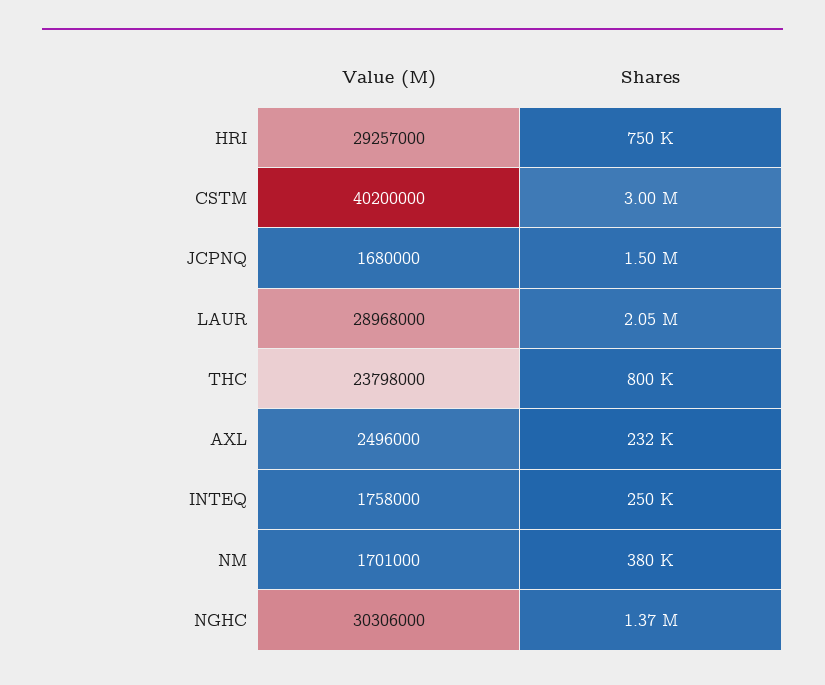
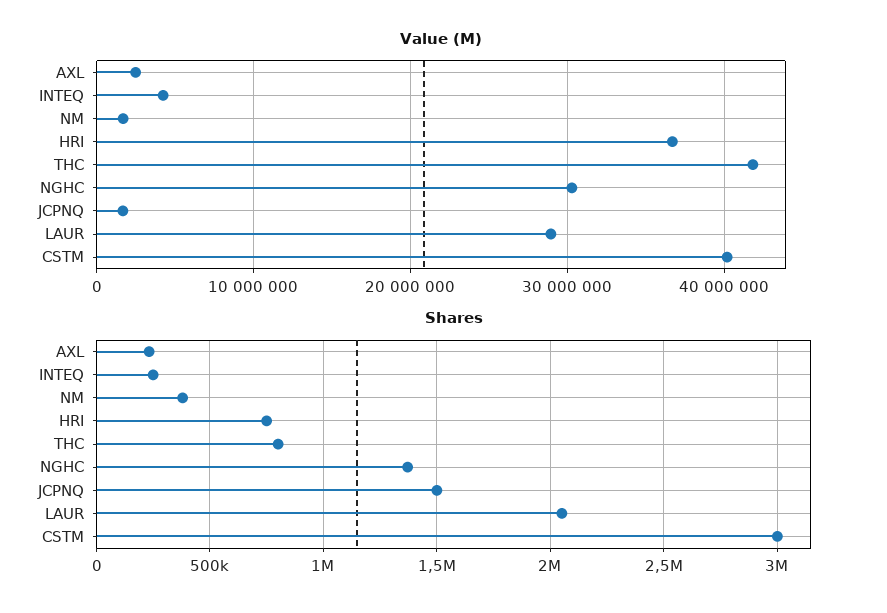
Value (M), HRI: 29257000 -> 37000000
Value (M), THC: 23798000 -> 42000000
Value (M), INTEQ: 1758000 -> 4000000

